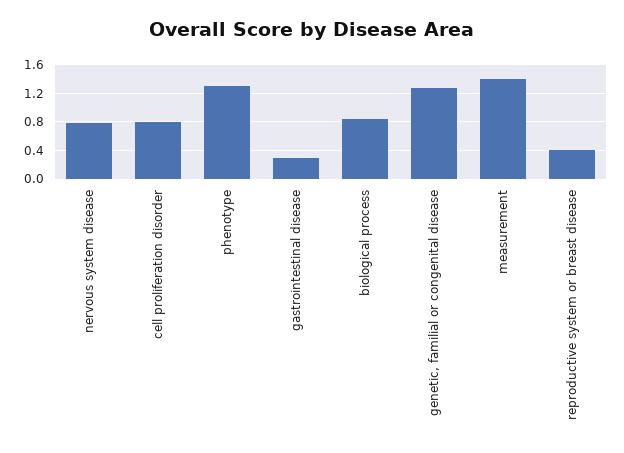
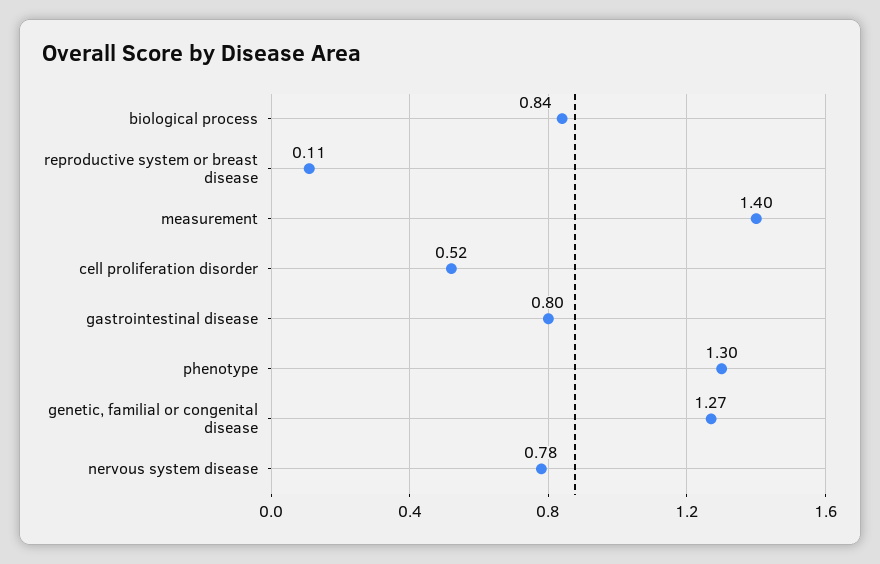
cell proliferation disorder: 0.8 -> 0.52
gastrointestinal disease: 0.3 -> 0.8
reproductive system or breast disease: 0.4 -> 0.11

